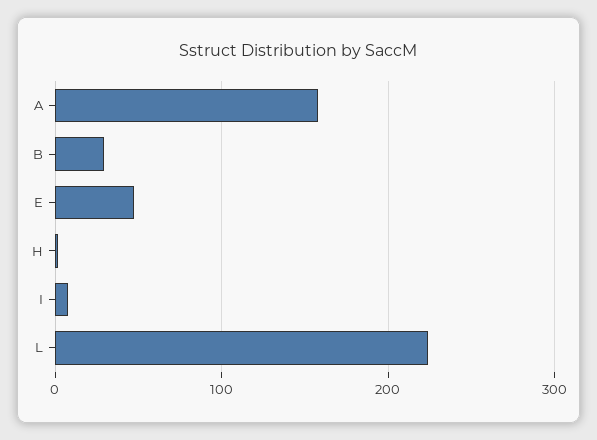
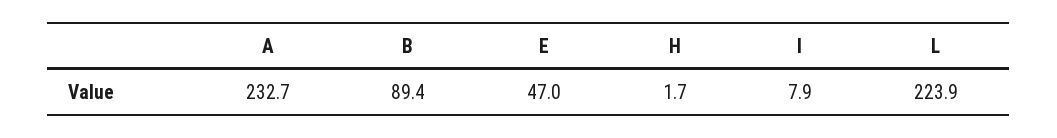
A: 160 -> 232.7
B: 30 -> 89.4

